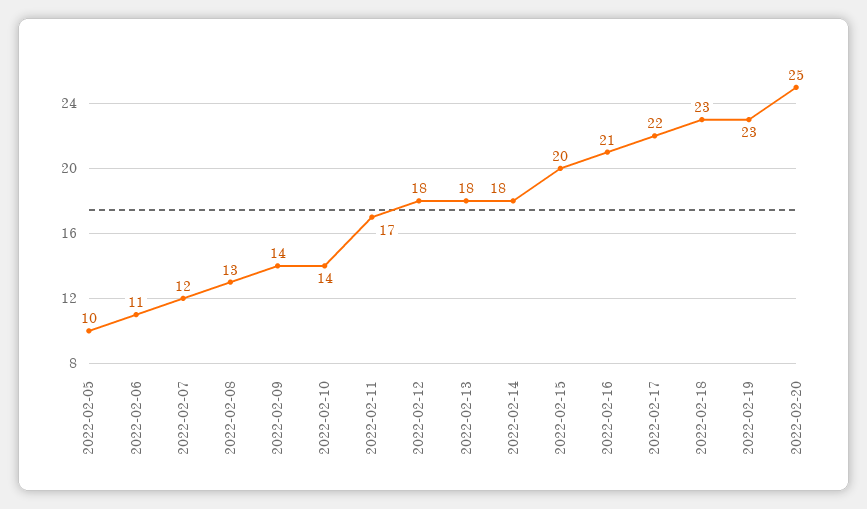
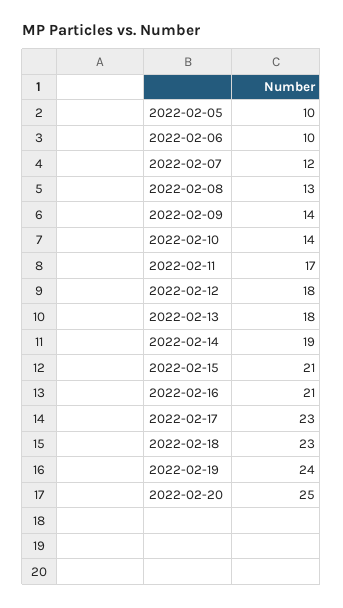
2022-02-06: 11 -> 10
2022-02-14: 18 -> 19
2022-02-15: 20 -> 21
2022-02-17: 22 -> 23
2022-02-19: 23 -> 24

